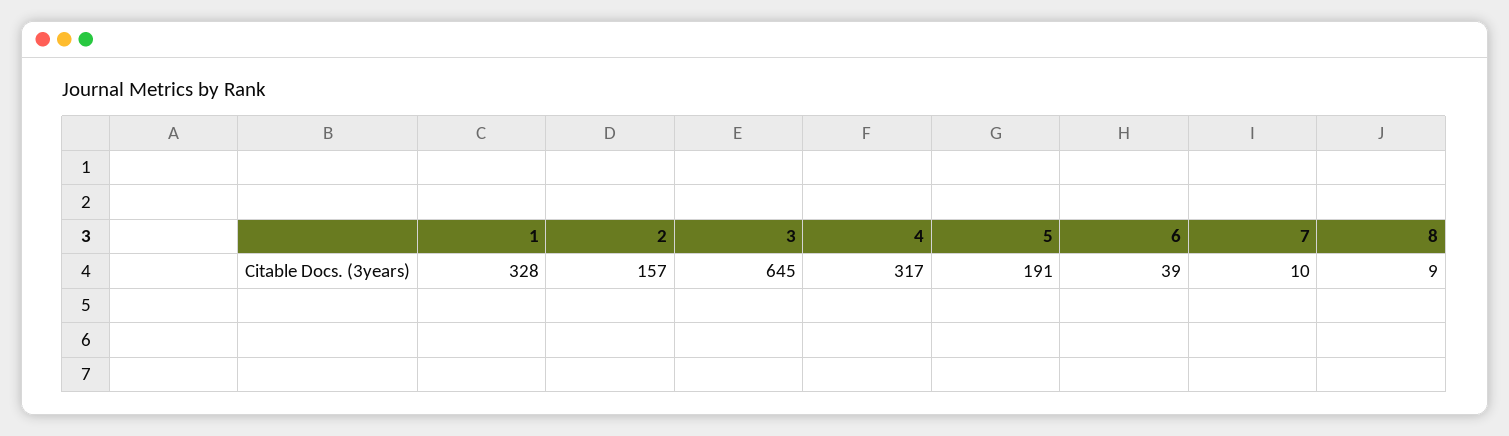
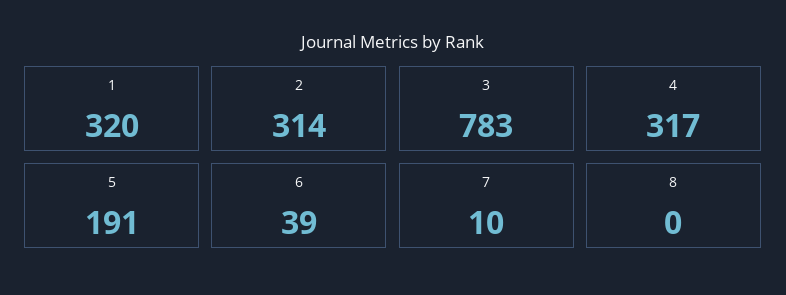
1: 328 -> 320
2: 157 -> 314
3: 645 -> 783
8: 9 -> 0

